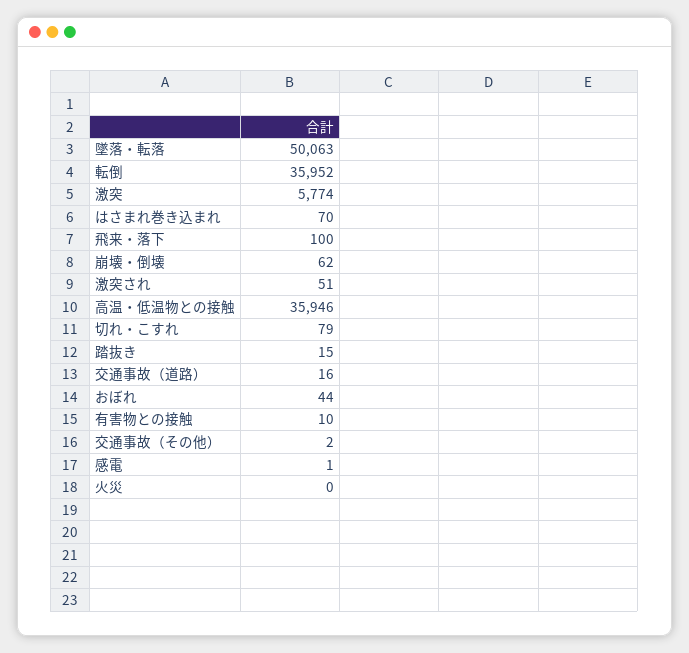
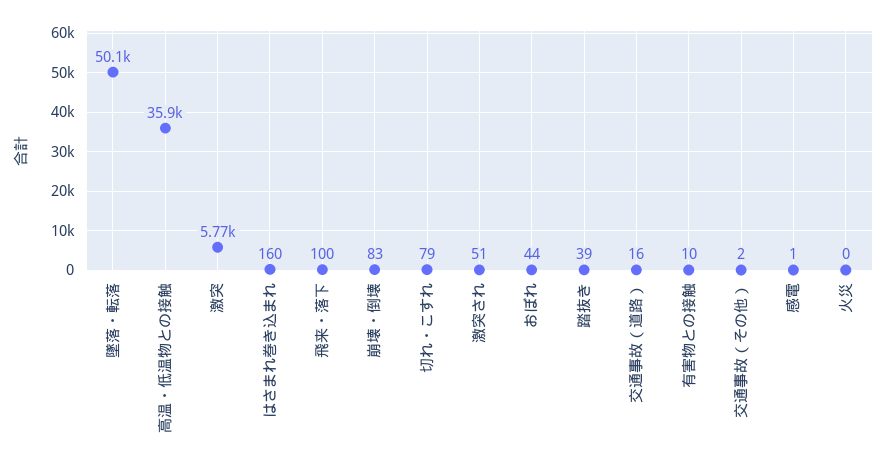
転倒: 35952 -> none
はさまれ巻き込まれ: 70 -> 160
崩壊・倒壊: 62 -> 83
踏抜き: 15 -> 39

